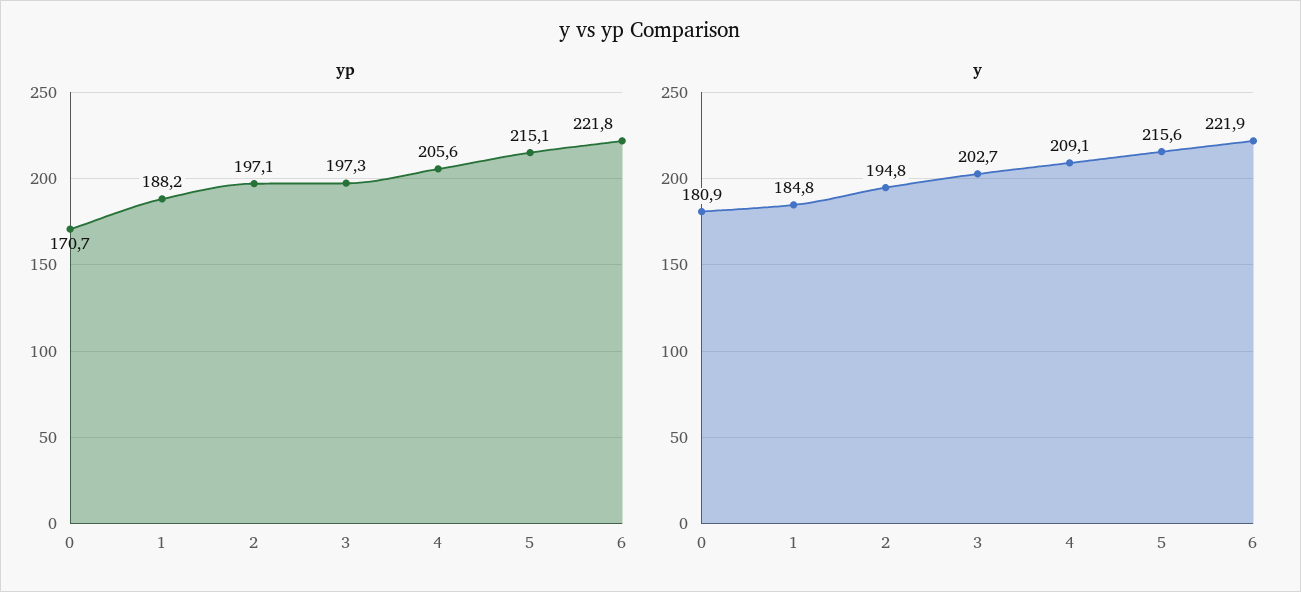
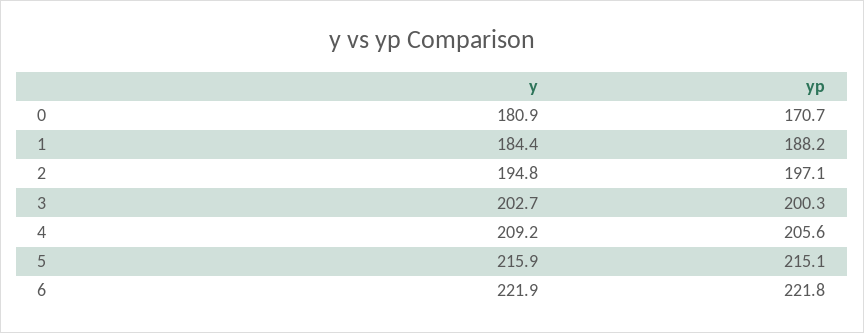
yp, 3: 197.3 -> 200.3
y, 1: 184.8 -> 184.4
y, 4: 209.1 -> 209.2
y, 5: 215.6 -> 215.9

